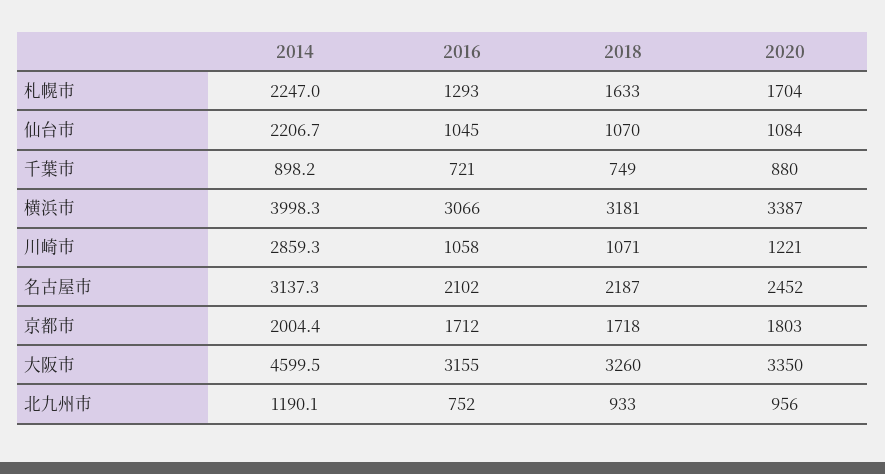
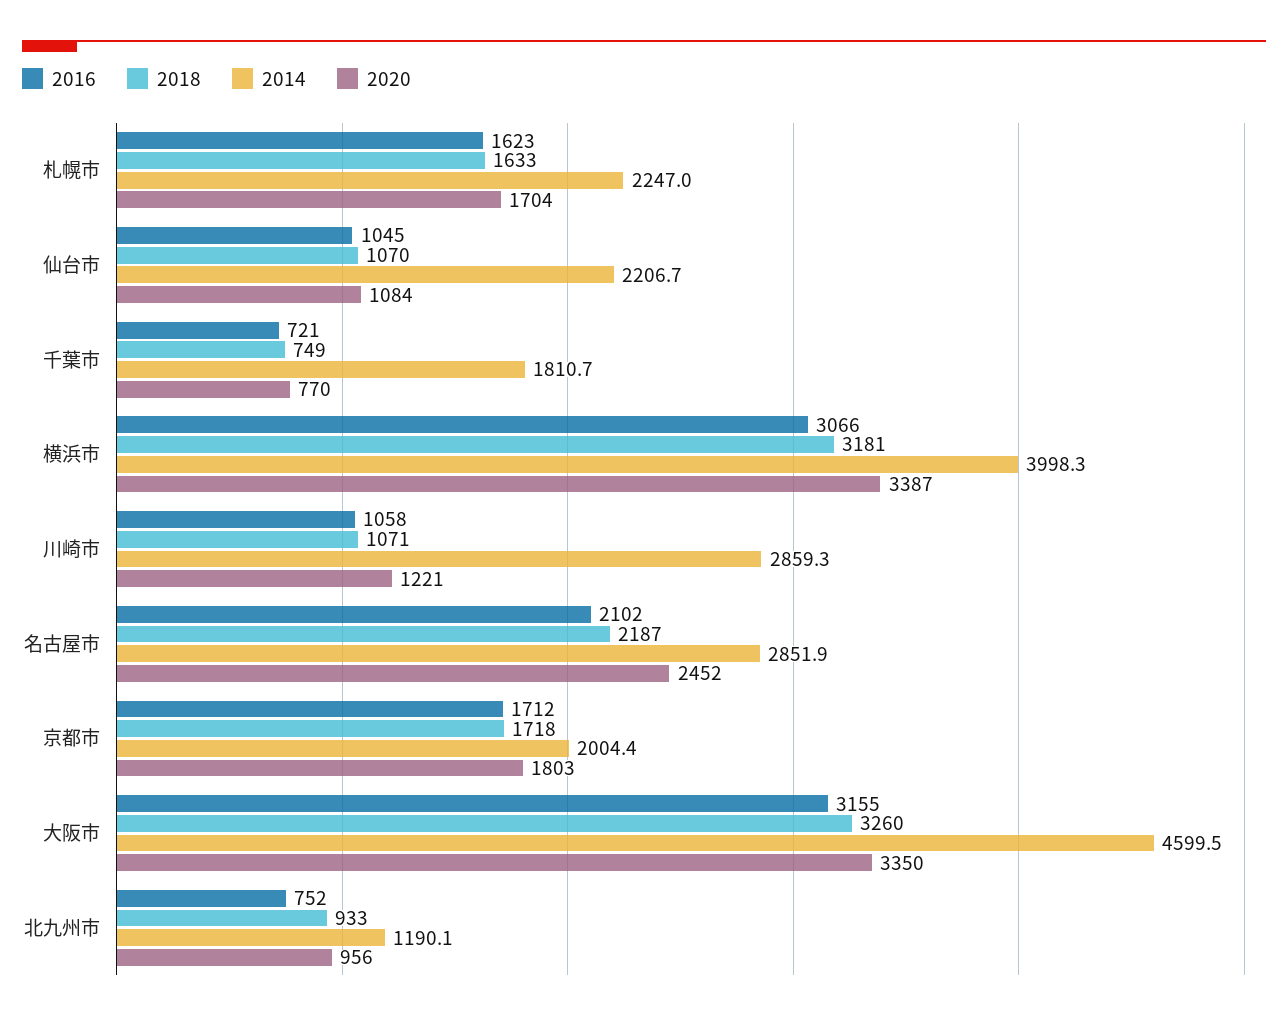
2016, 札幌市: 1293 -> 1623
2014, 千葉市: 898.2 -> 1810.7
2020, 千葉市: 880 -> 770
2014, 名古屋市: 3137.3 -> 2851.9

